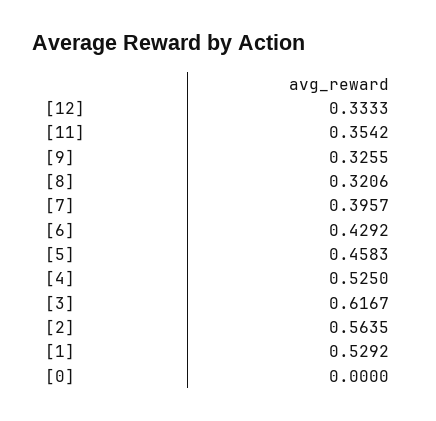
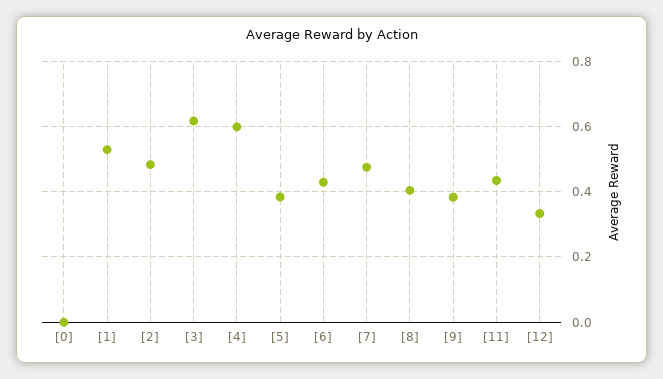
[11]: 0.3542 -> 0.44
[9]: 0.3255 -> 0.38
[8]: 0.3206 -> 0.4
[7]: 0.3957 -> 0.48
[5]: 0.4583 -> 0.38
[4]: 0.525 -> 0.6
[2]: 0.5635 -> 0.48

